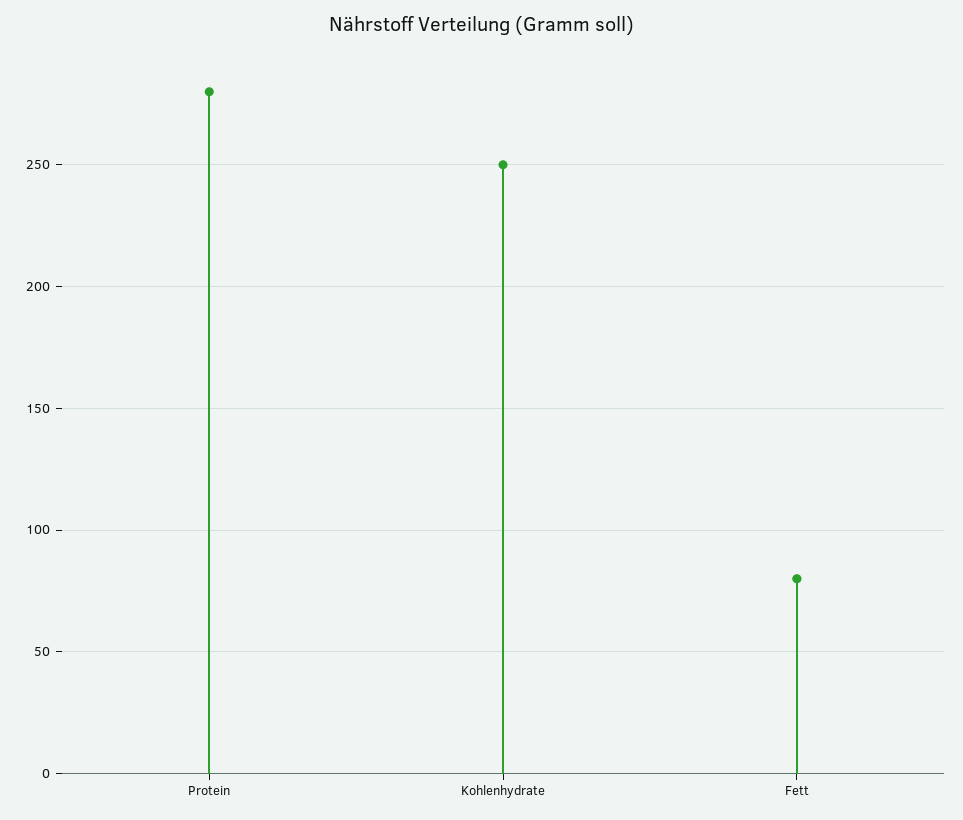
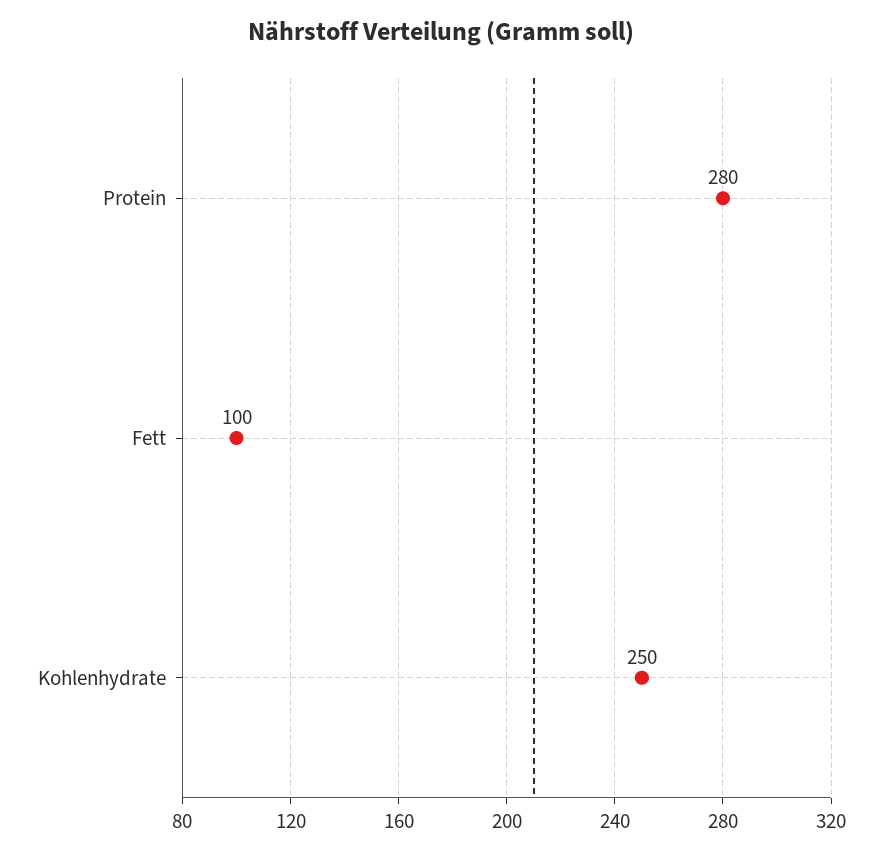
Fett: 80 -> 100

